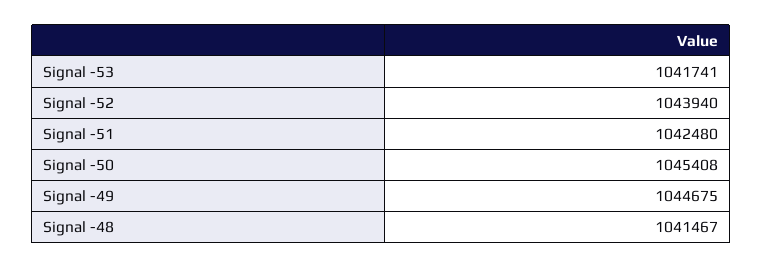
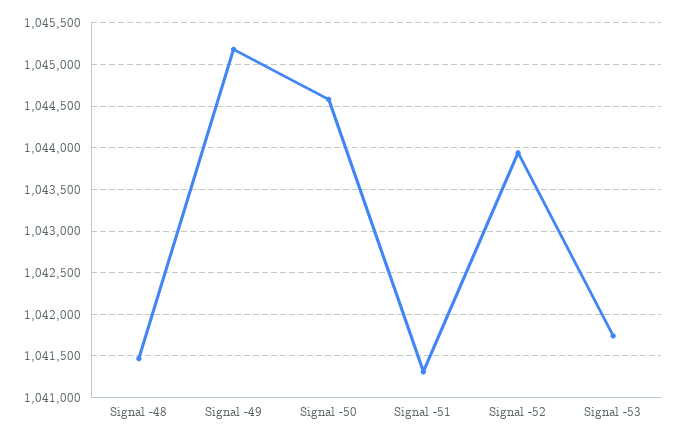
Signal -51: 1042480 -> 1041300
Signal -50: 1045408 -> 1044600
Signal -49: 1044675 -> 1045200

